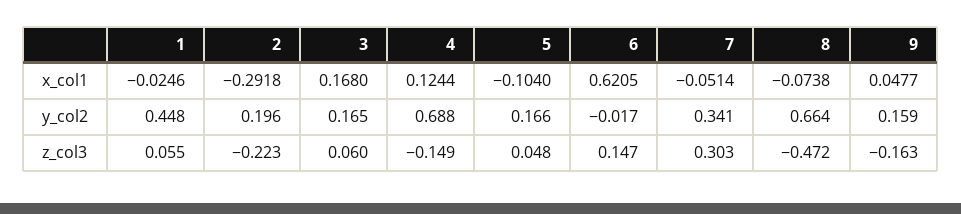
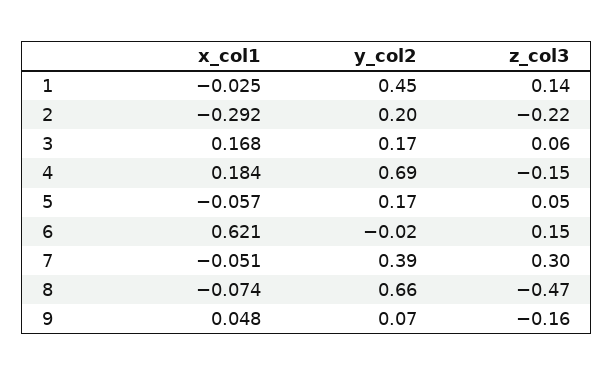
4, x_col1: 0.1244 -> 0.184
5, x_col1: -0.104 -> -0.057
7, y_col2: 0.341 -> 0.39
9, y_col2: 0.159 -> 0.07
1, z_col3: 0.055 -> 0.14

